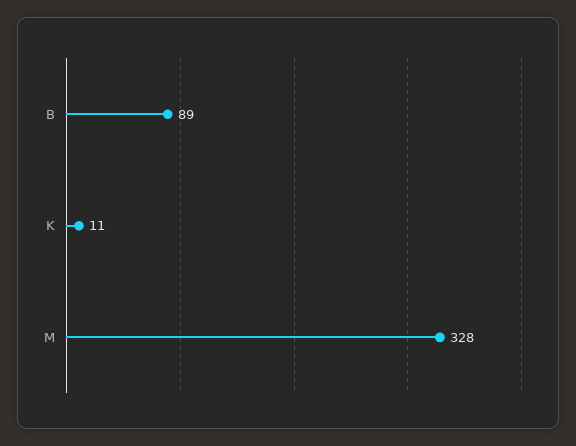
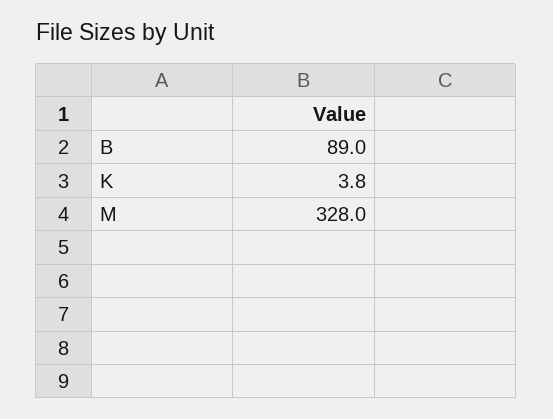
K: 11 -> 3.8

